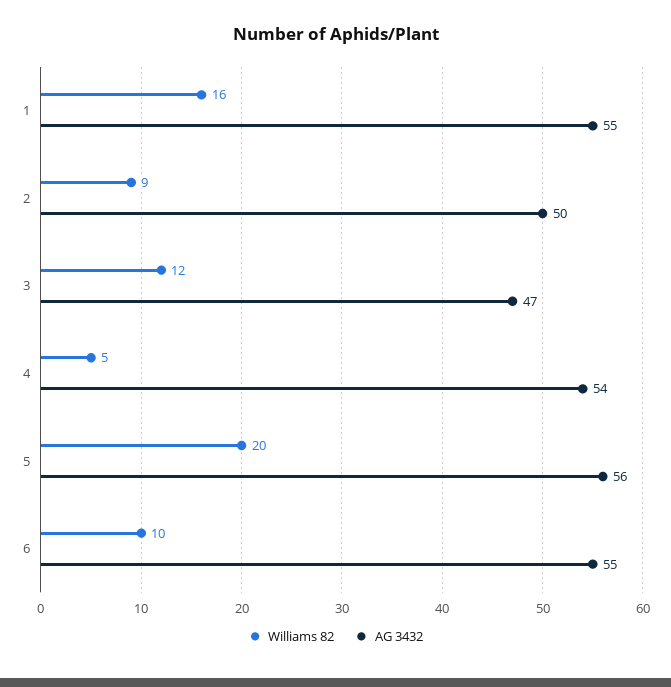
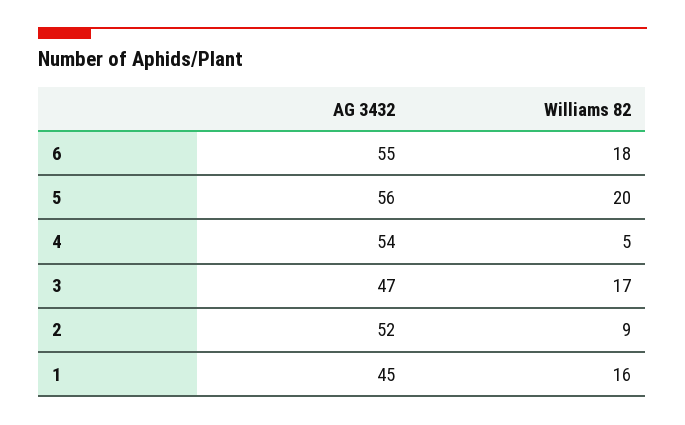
AG 3432, 1: 55 -> 45
AG 3432, 2: 50 -> 52
Williams 82, 3: 12 -> 17
Williams 82, 6: 10 -> 18

